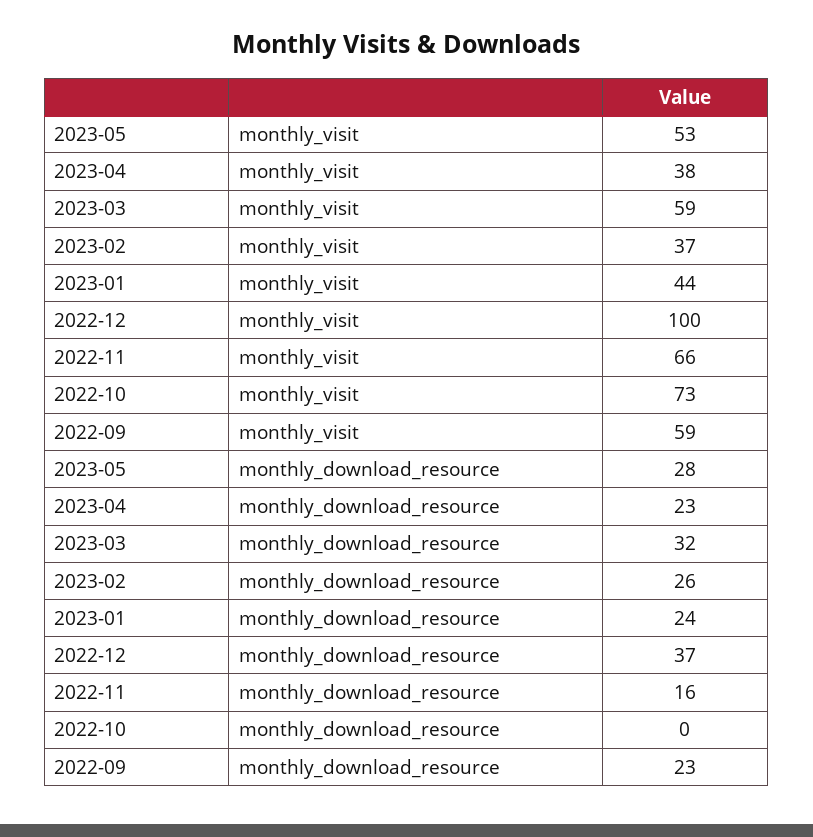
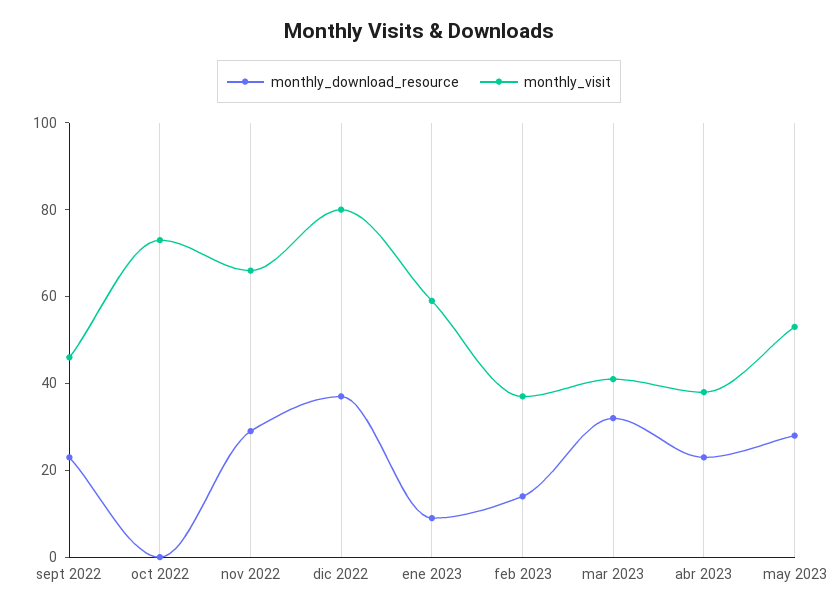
monthly_visit, 2023-03: 59 -> 40
monthly_visit, 2023-01: 44 -> 60
monthly_visit, 2022-12: 100 -> 80
monthly_visit, 2022-09: 59 -> 45
monthly_download_resource, 2023-02: 26 -> 15
monthly_download_resource, 2023-01: 24 -> 10
monthly_download_resource, 2022-11: 16 -> 30

